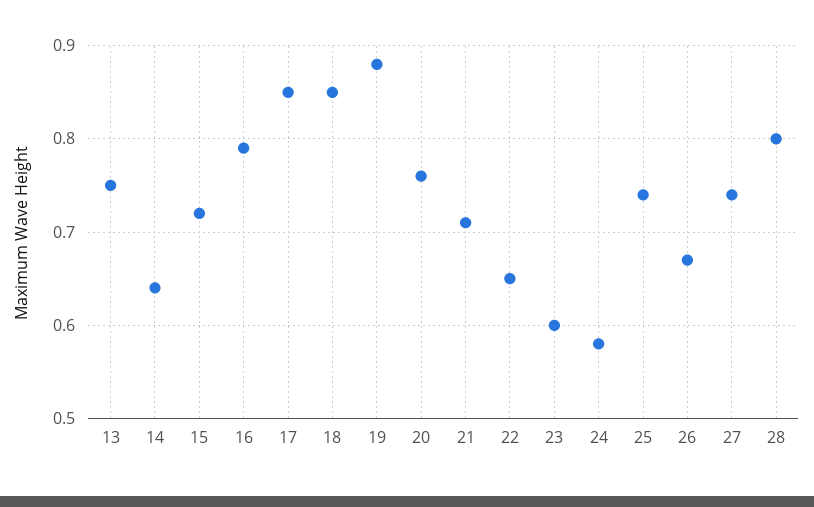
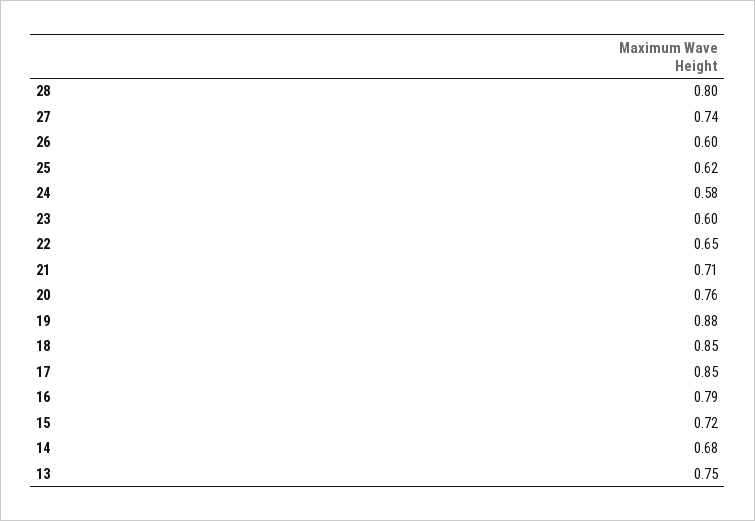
14: 0.64 -> 0.68
25: 0.74 -> 0.62
26: 0.67 -> 0.6

